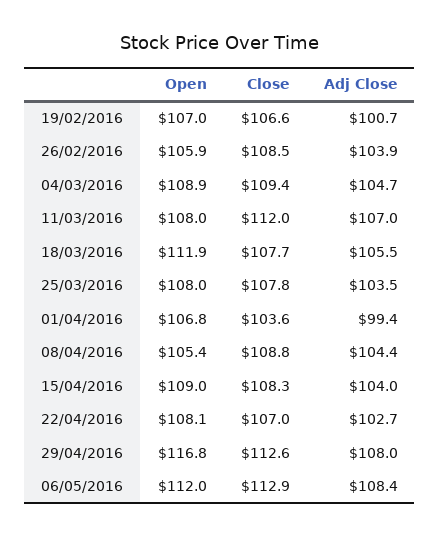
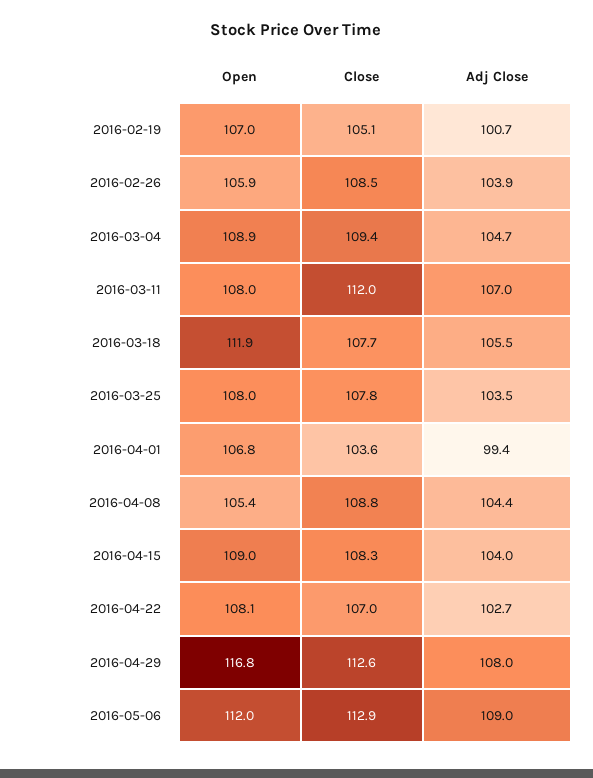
Close, 19/02/2016: 106.6 -> 105.1
Adj Close, 06/05/2016: 108.4 -> 109

